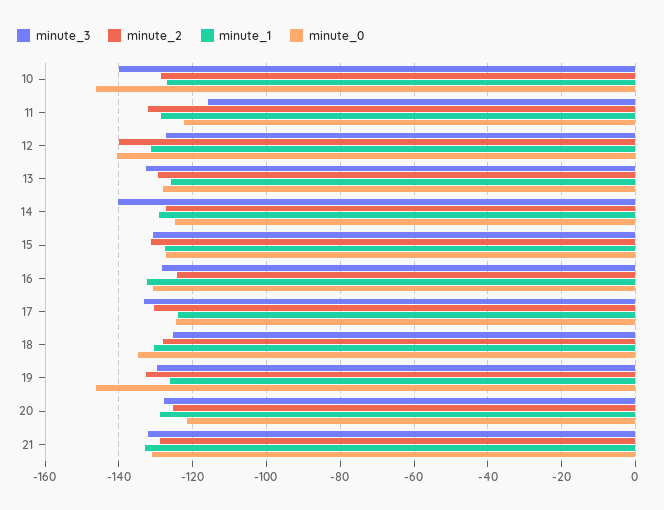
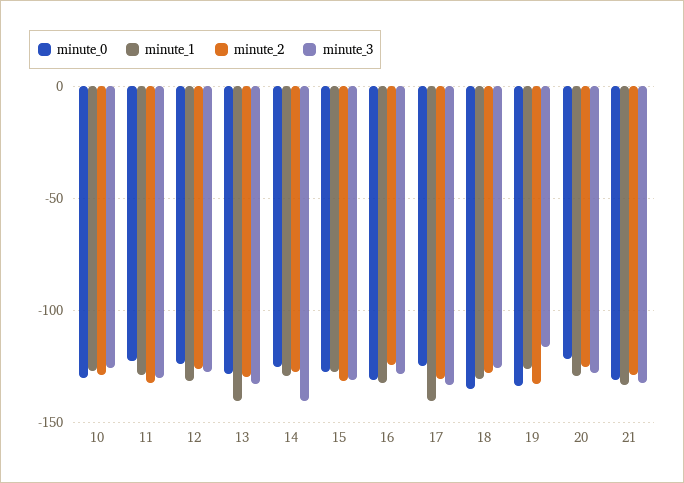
minute_3, 10: -140 -> -125
minute_0, 10: -146 -> -130
minute_3, 11: -116 -> -130
minute_2, 12: -140 -> -125
minute_0, 12: -140 -> -125
minute_1, 13: -126 -> -140
minute_1, 17: -124 -> -140
minute_3, 19: -130 -> -115
minute_0, 19: -146 -> -135

